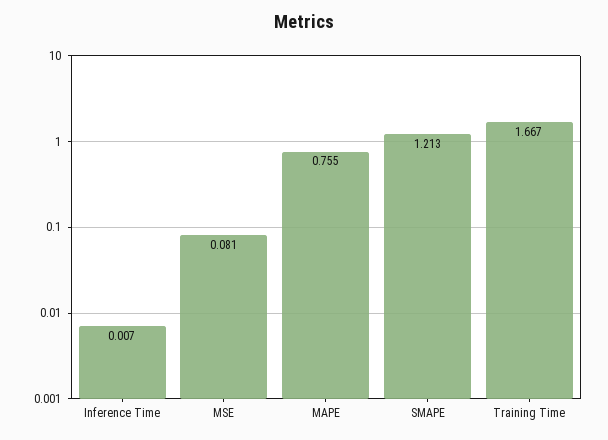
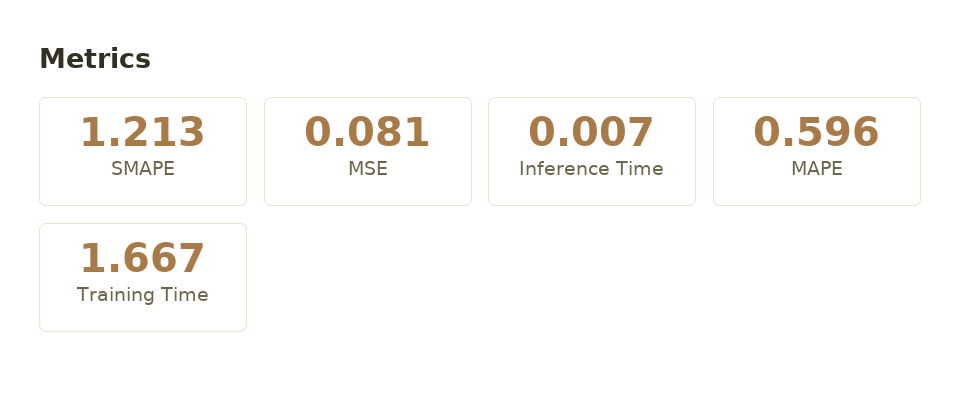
MAPE: 0.755 -> 0.596

